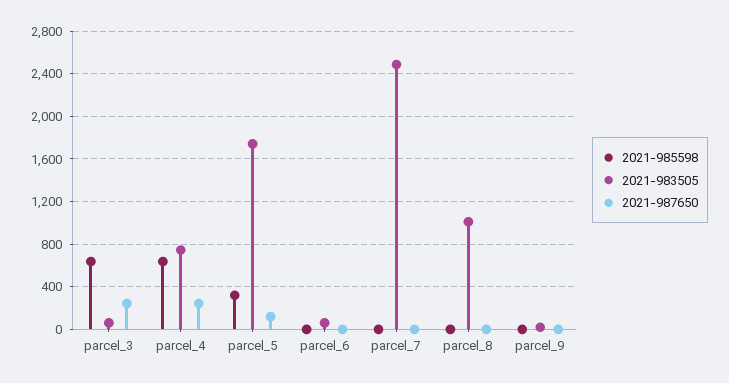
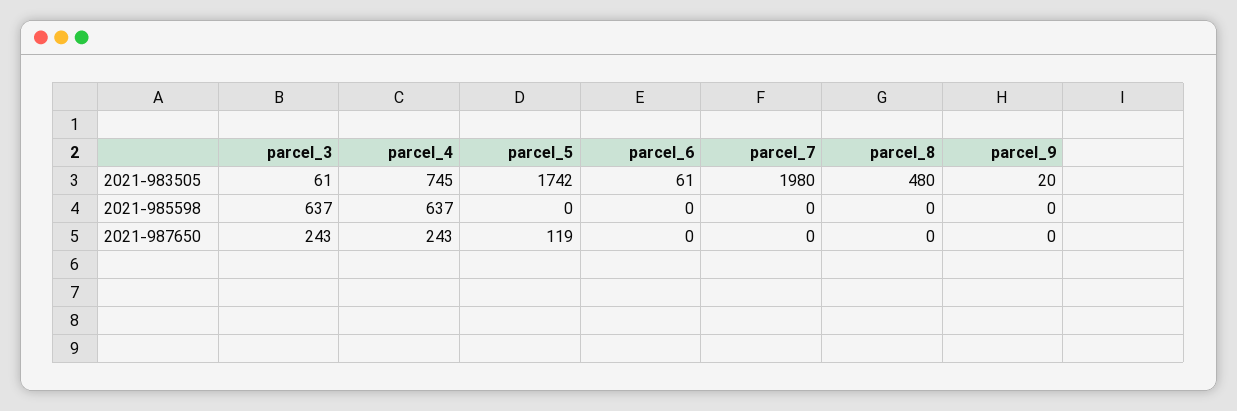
2021-985598, parcel_5: 300 -> 0
2021-983505, parcel_7: 2500 -> 1980
2021-983505, parcel_8: 1000 -> 480

